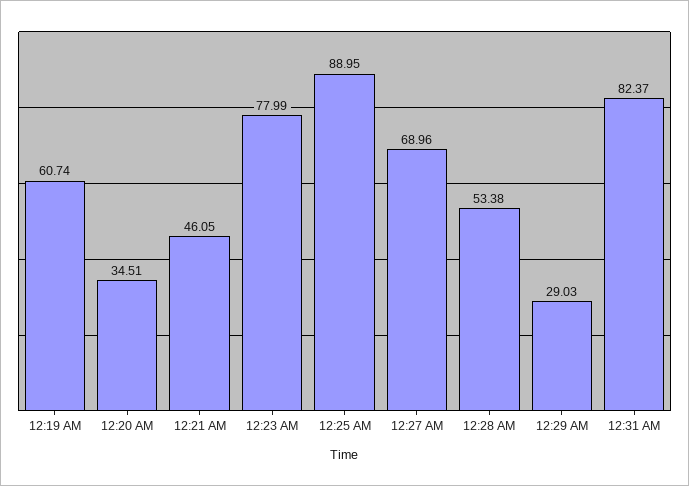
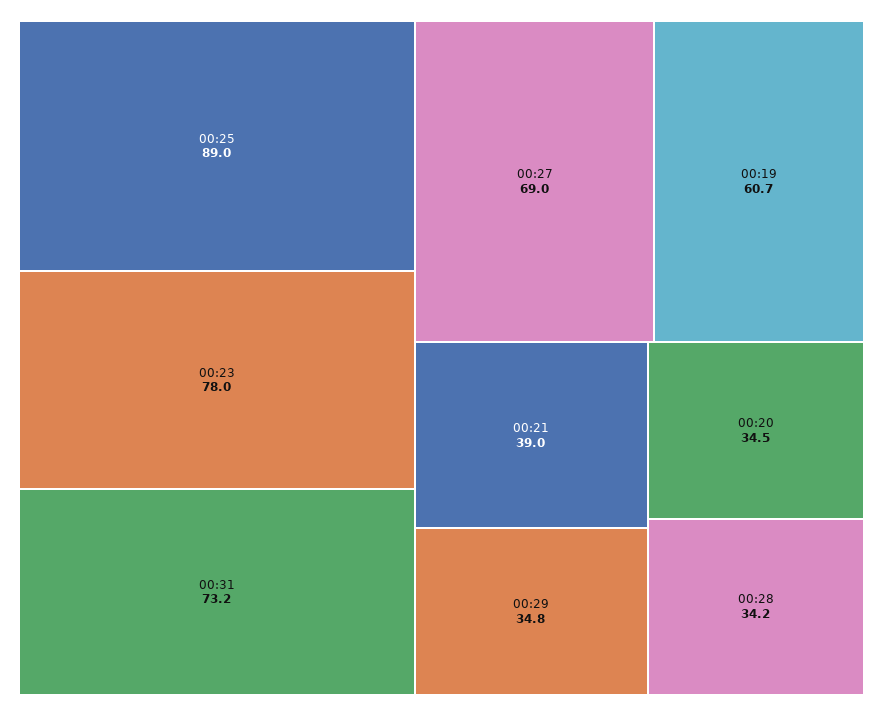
12:21 AM: 46.05 -> 39
12:28 AM: 53.38 -> 34.2
12:29 AM: 29.03 -> 34.8
12:31 AM: 82.37 -> 73.2

